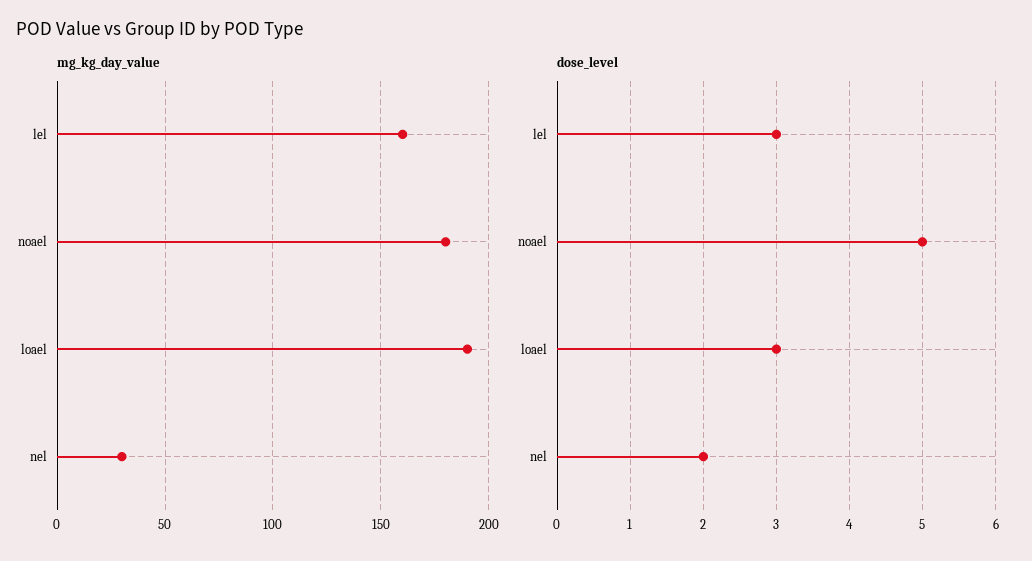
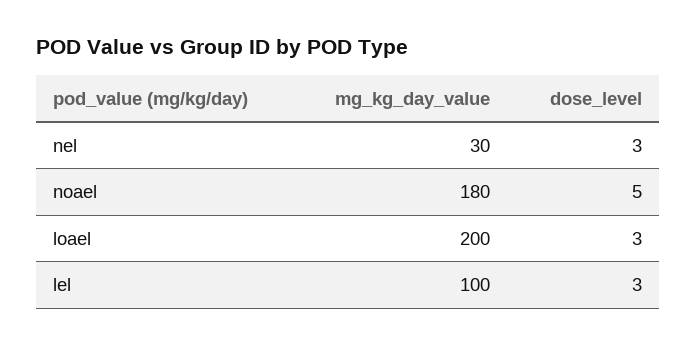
mg_kg_day_value, lel: 160 -> 100
mg_kg_day_value, loael: 190 -> 200
dose_level, nel: 2 -> 3

